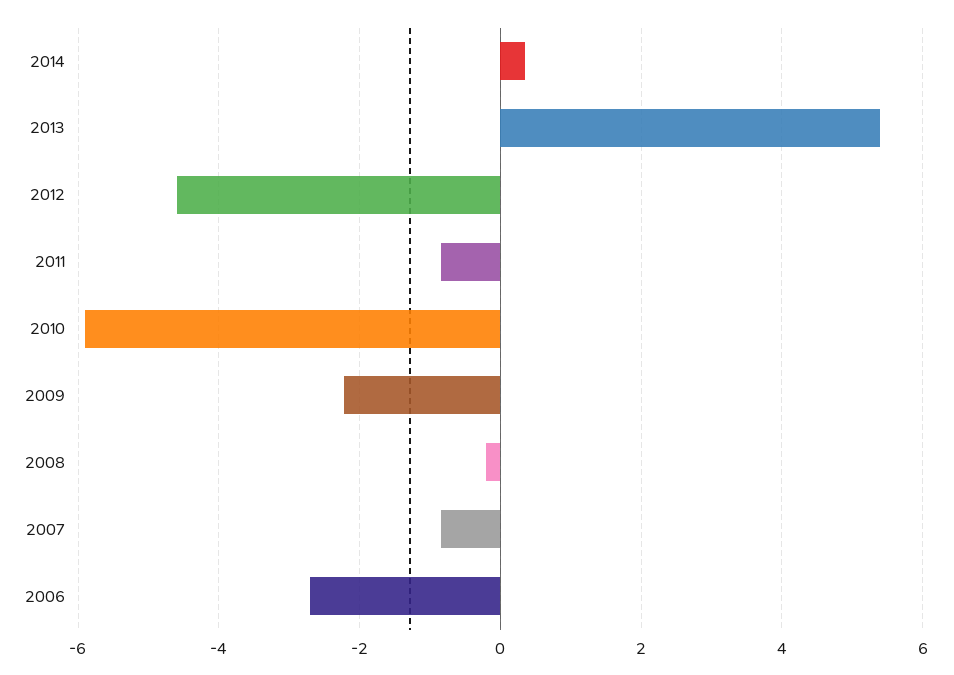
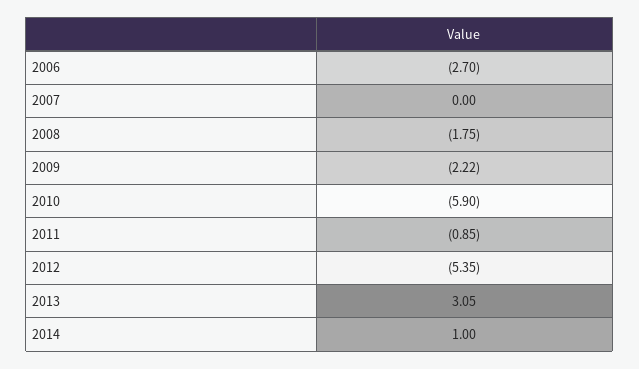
2014: 0.4 -> 1
2013: 5.4 -> 3.05
2012: -4.6 -> -5.35
2008: -0.2 -> -1.75
2007: -0.8 -> 0

